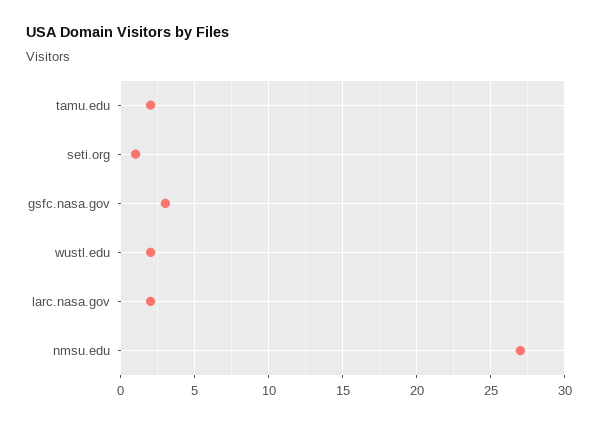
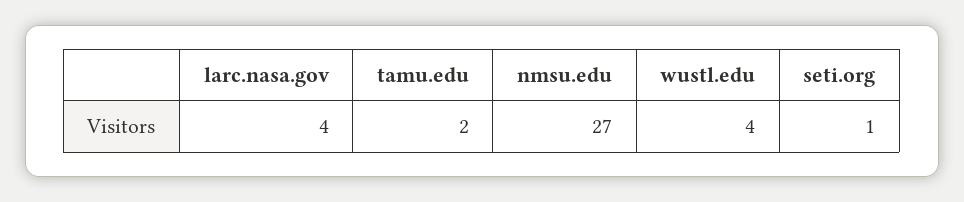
gsfc.nasa.gov: 3 -> none
wustl.edu: 2 -> 4
larc.nasa.gov: 2 -> 4

